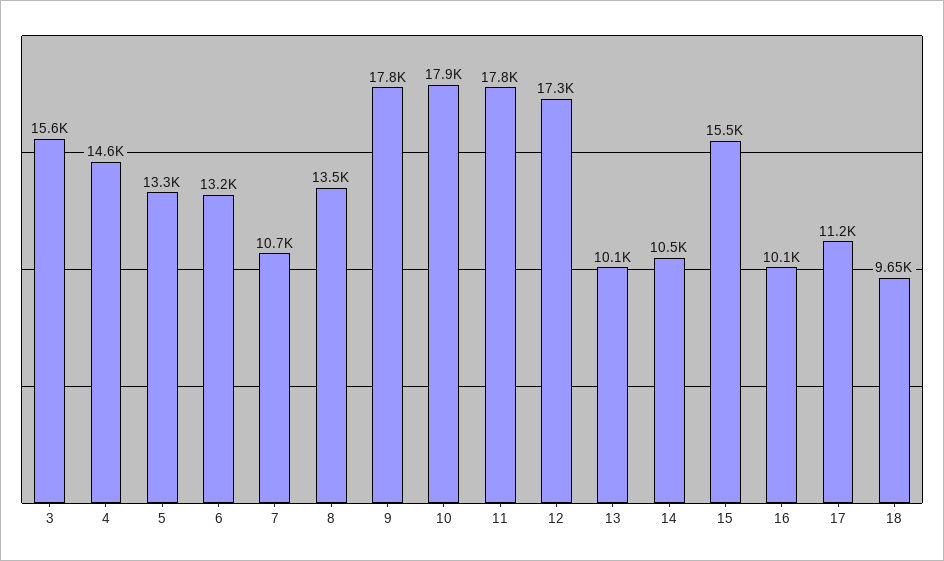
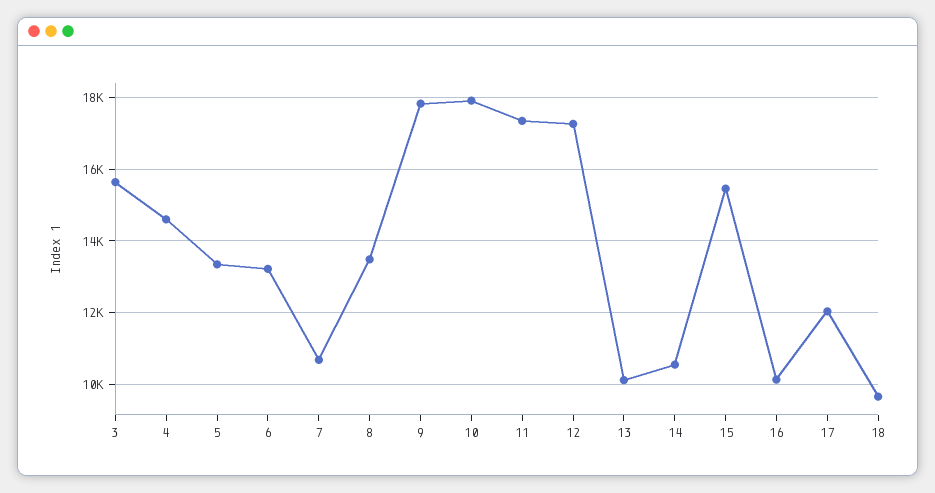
11: 17800 -> 17400
17: 11200 -> 12000

